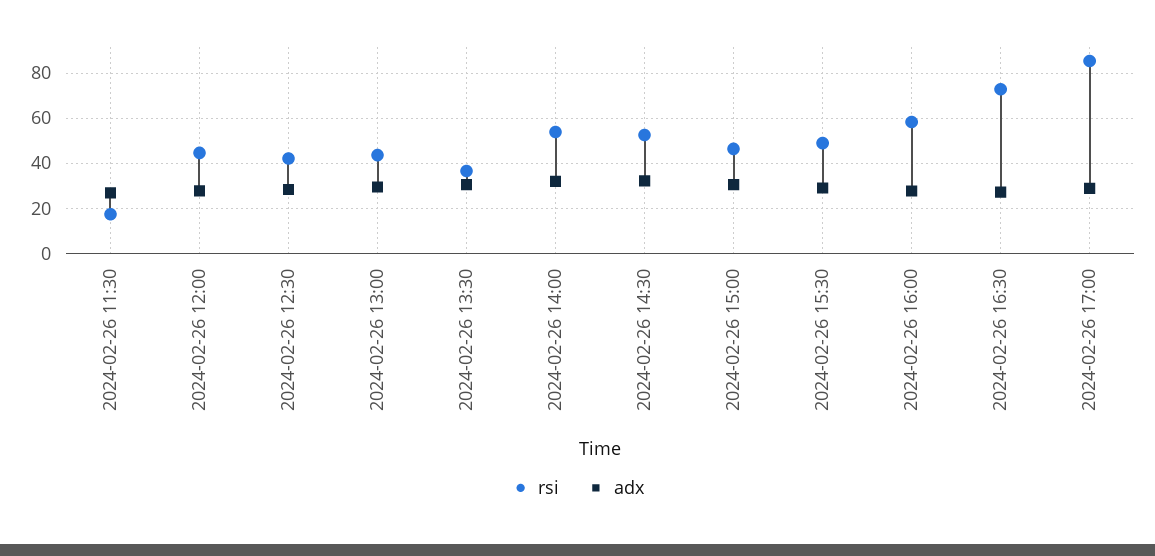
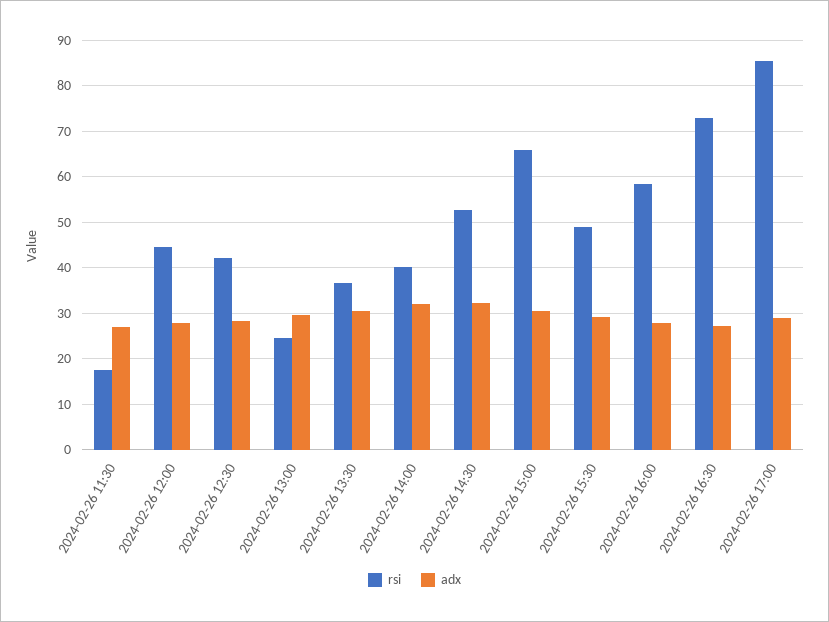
rsi, 2024-02-26 13:00: 45 -> 24
rsi, 2024-02-26 14:00: 55 -> 40
rsi, 2024-02-26 15:00: 45 -> 66

